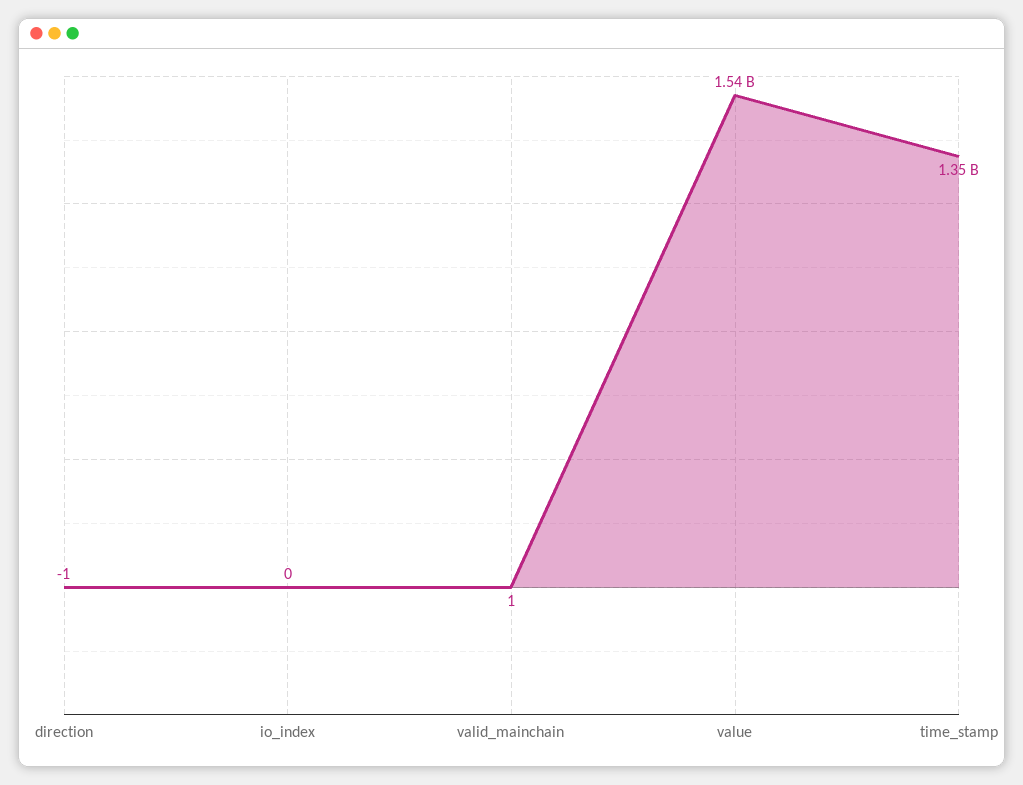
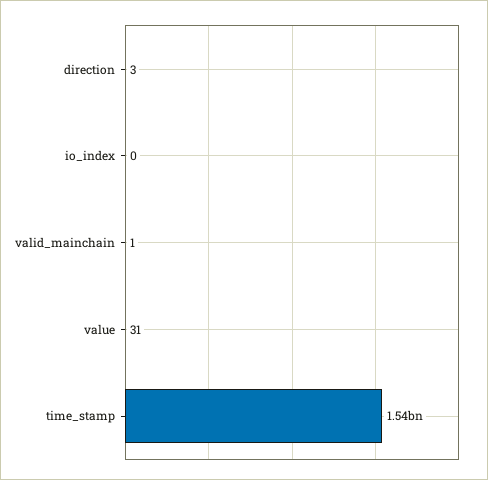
direction: -1 -> 3
value: 1540000000 -> 31
time_stamp: 1350000000 -> 1540000000

